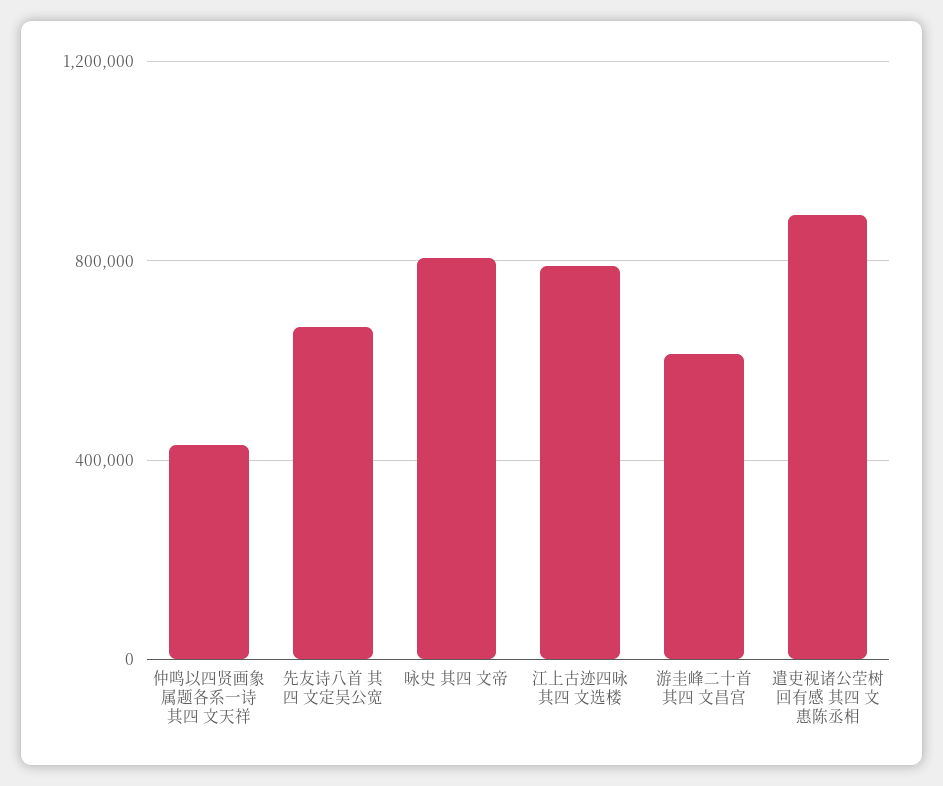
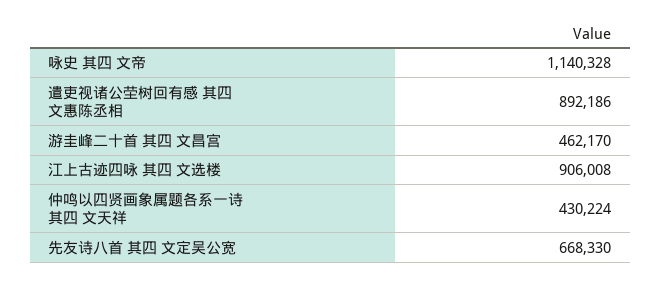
咏史 其四 文帝: 800000 -> 1140328
江上古迹四咏 其四 文选楼: 800000 -> 906008
游圭峰二十首 其四 文昌宫: 600000 -> 462170

